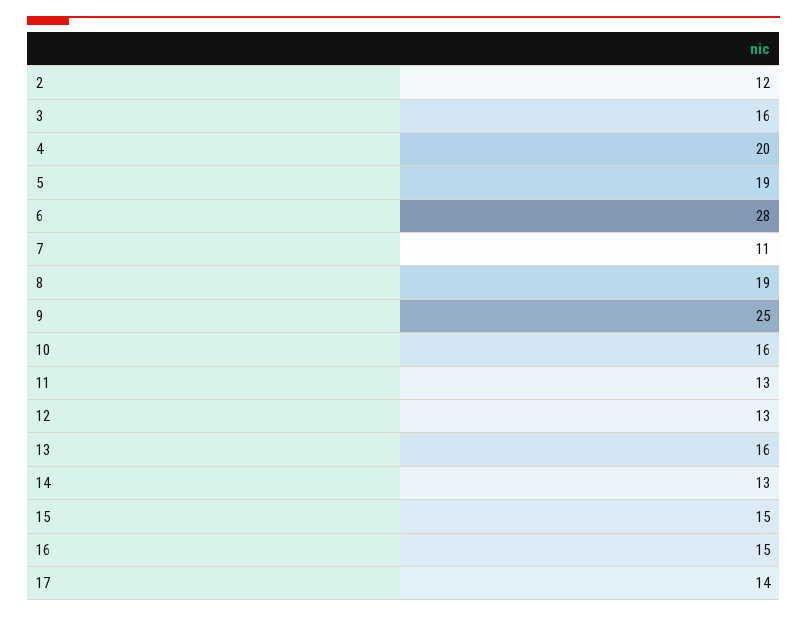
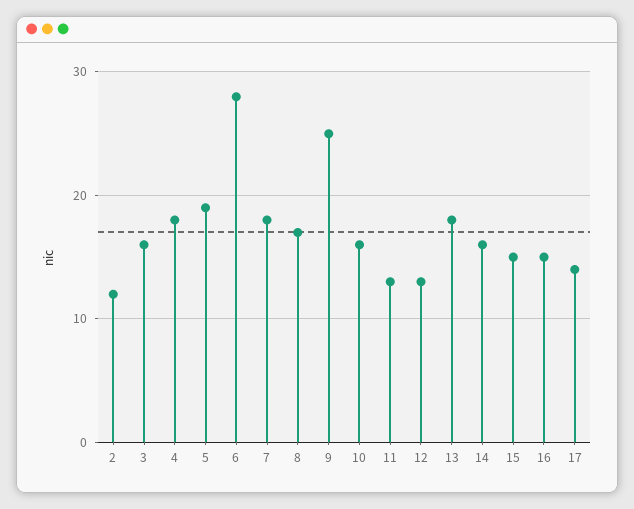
4: 20 -> 18
7: 11 -> 18
8: 19 -> 17
13: 16 -> 18
14: 13 -> 16

